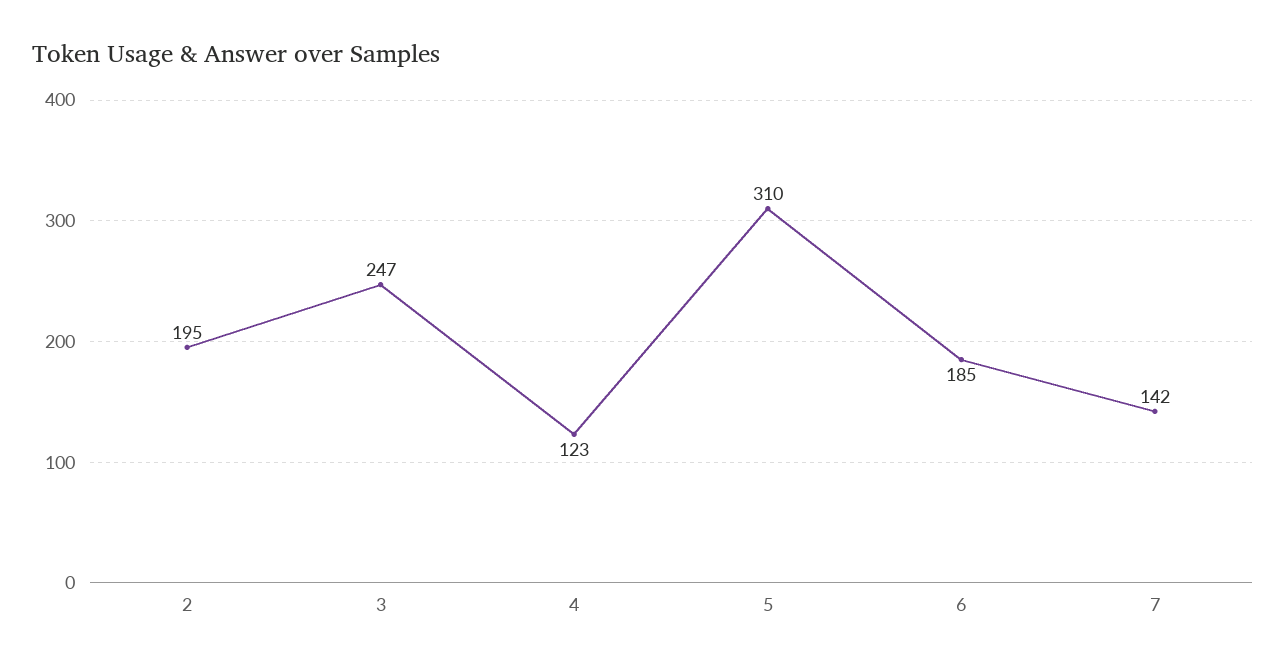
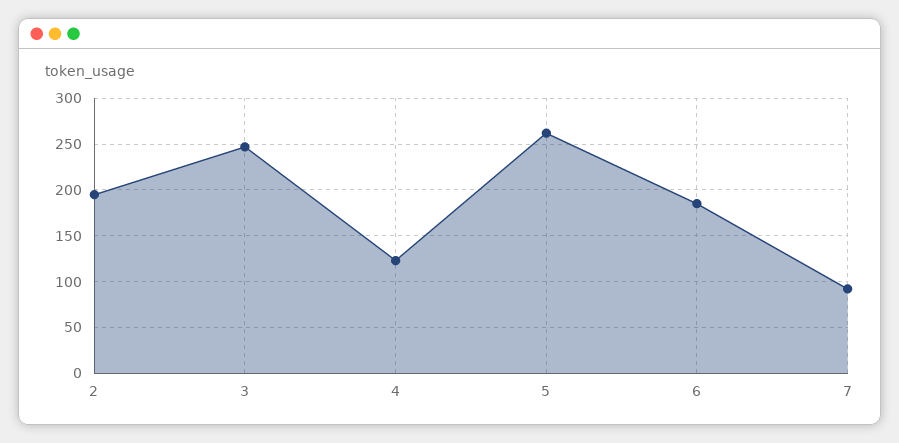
5: 310 -> 260
7: 142 -> 90

